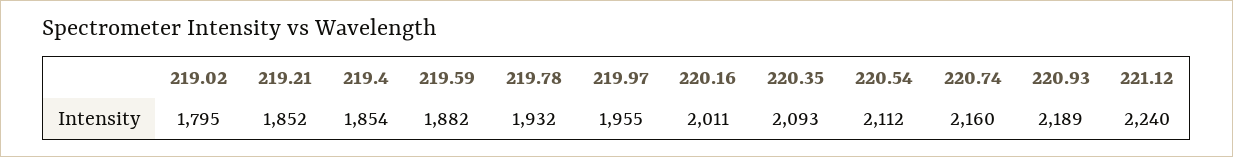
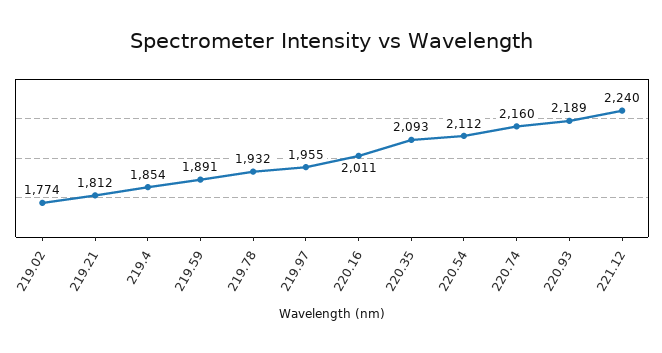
219.02: 1795 -> 1774
219.21: 1852 -> 1812
219.59: 1882 -> 1891

